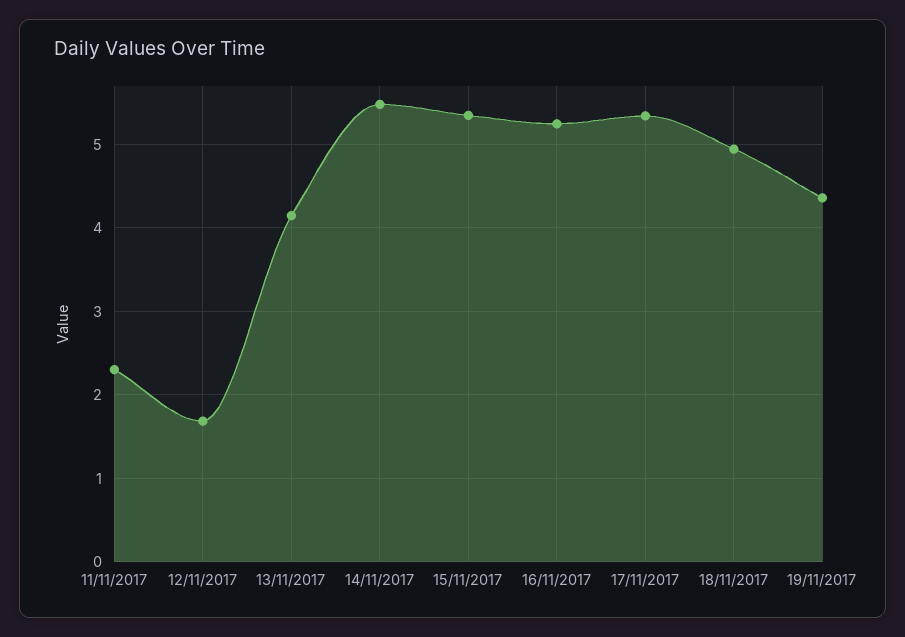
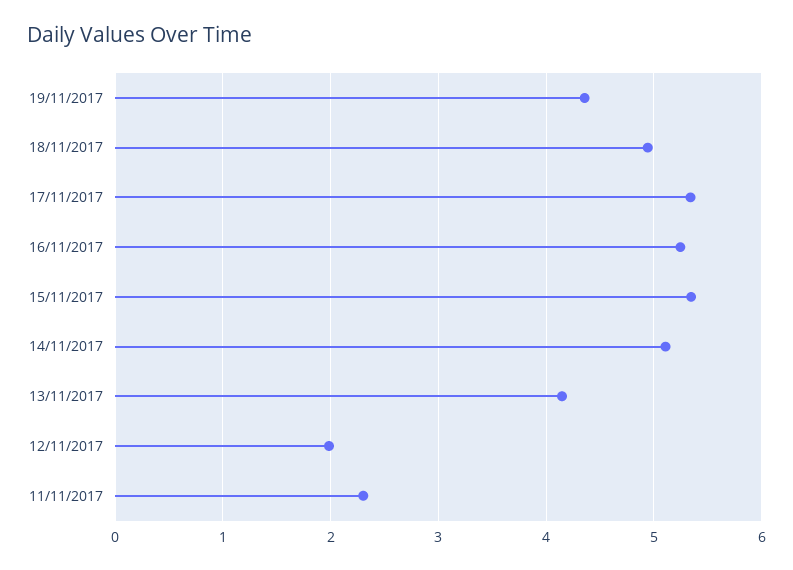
12/11/2017: 1.7 -> 2
14/11/2017: 5.5 -> 5.1

